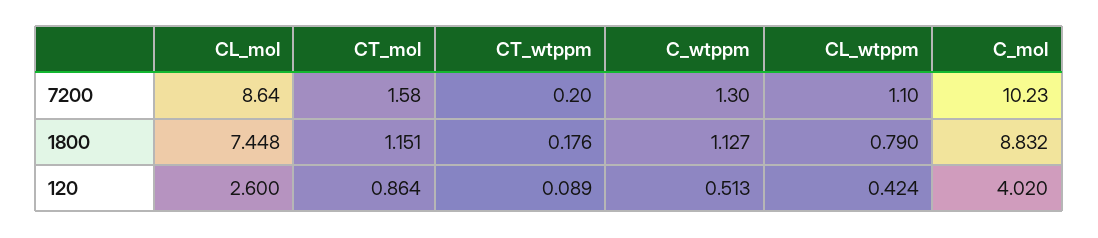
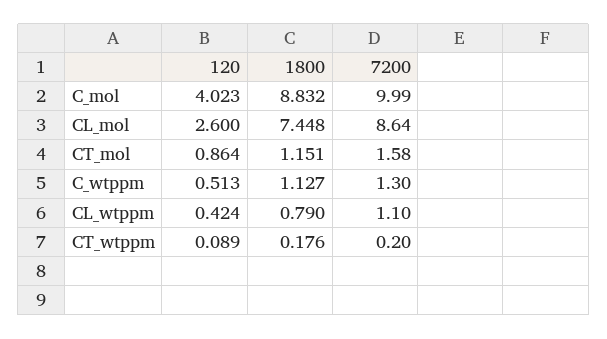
C_mol, 7200: 10.23 -> 9.99
C_mol, 120: 4.02 -> 4.023

